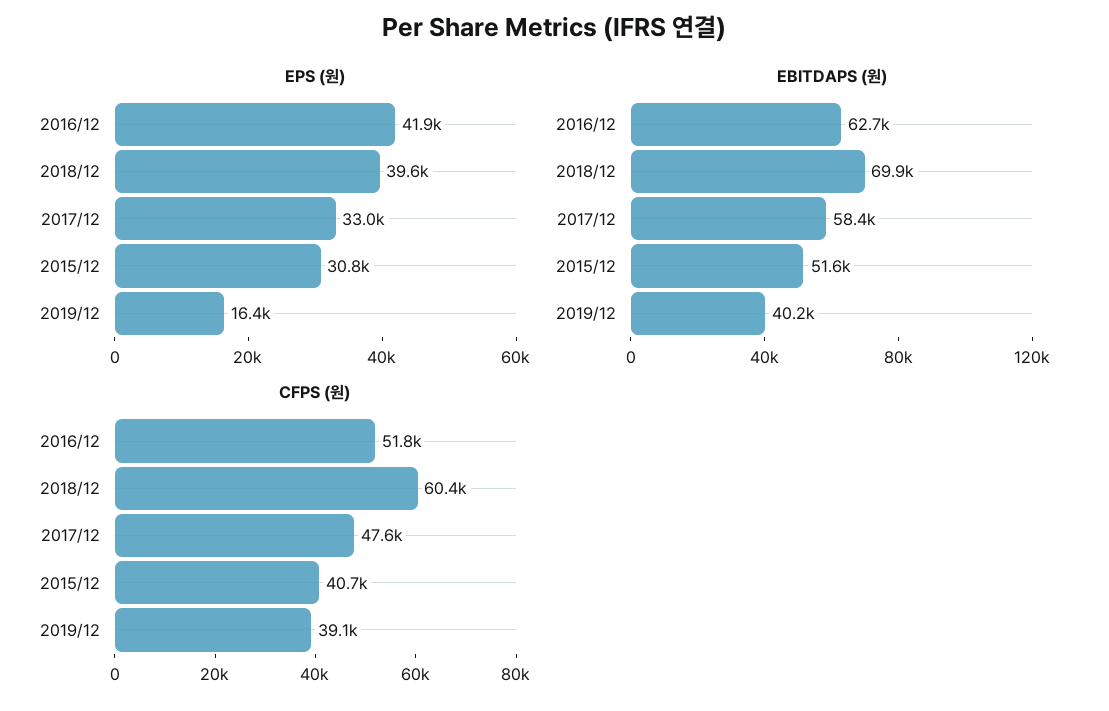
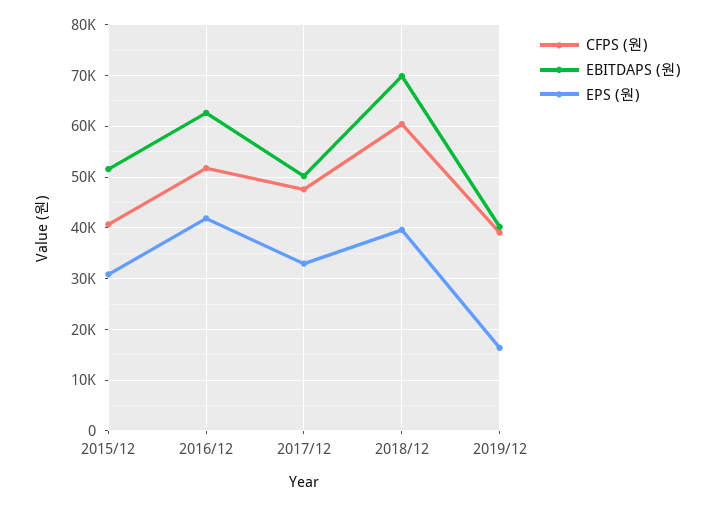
EBITDAPS (원), 2017/12: 58400 -> 50000

